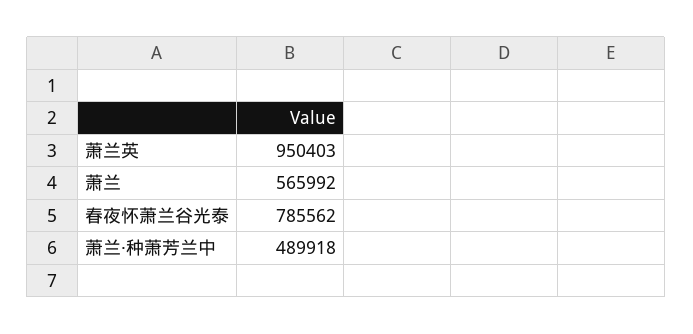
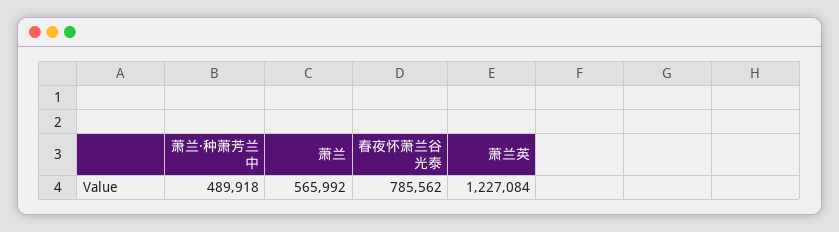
萧兰英: 950403 -> 1227084

